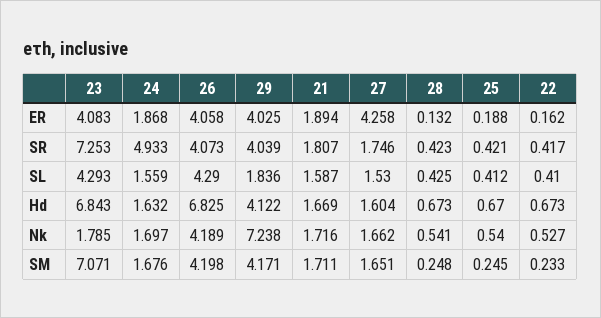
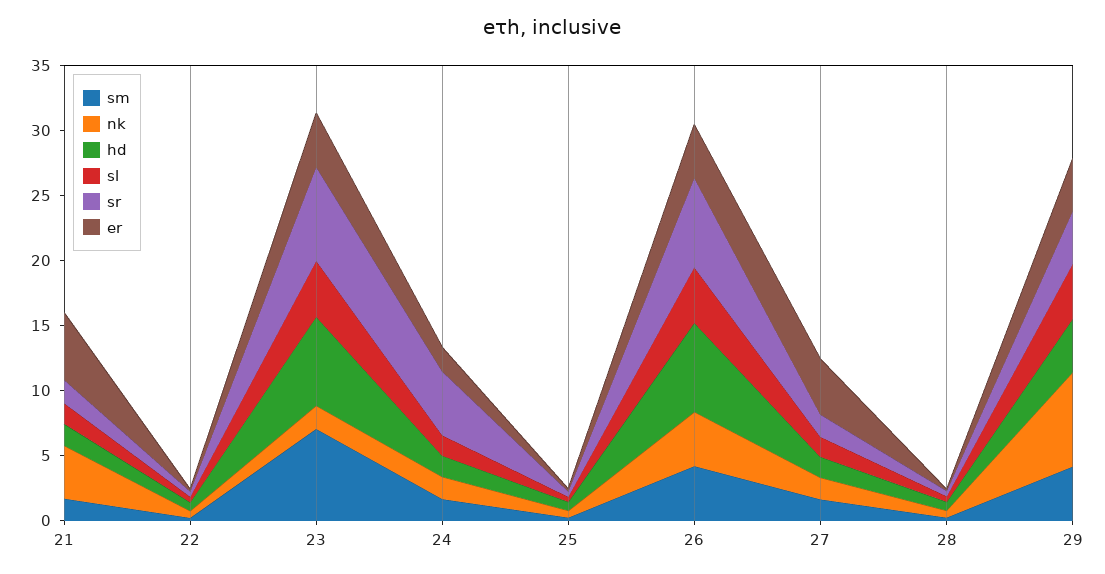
ER, 21: 1.894 -> 5
SR, 26: 4.073 -> 7
SL, 29: 1.836 -> 4
Nk, 21: 1.716 -> 4

